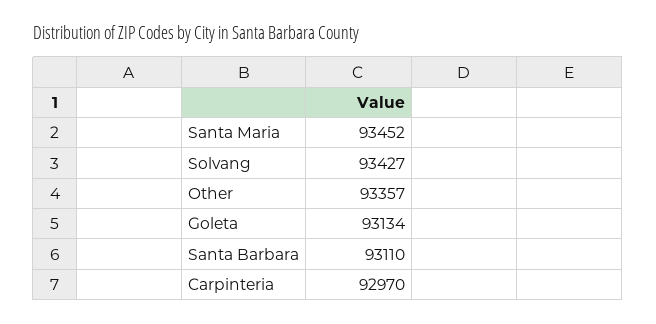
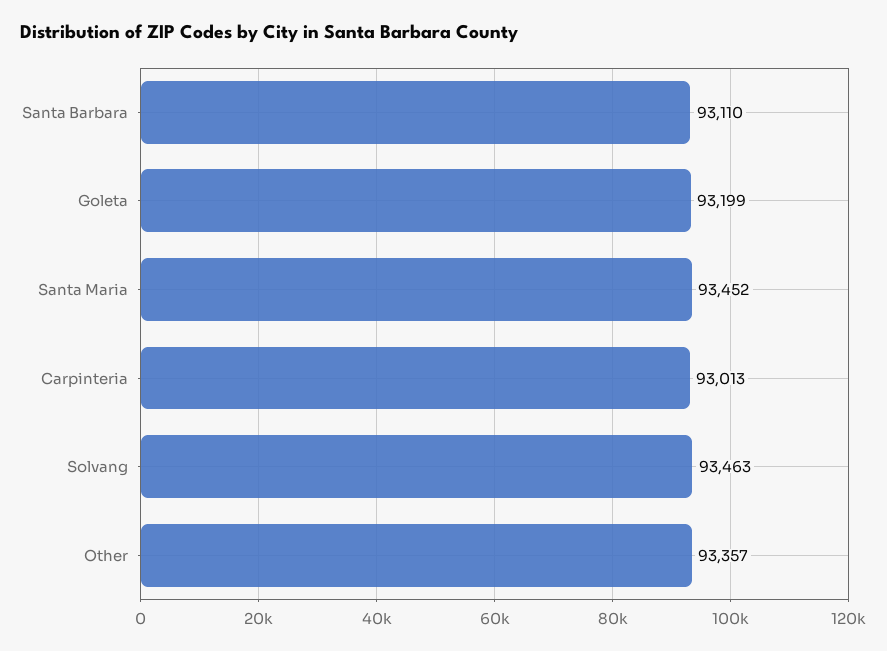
Solvang: 93427 -> 93463
Goleta: 93134 -> 93199
Carpinteria: 92970 -> 93013

